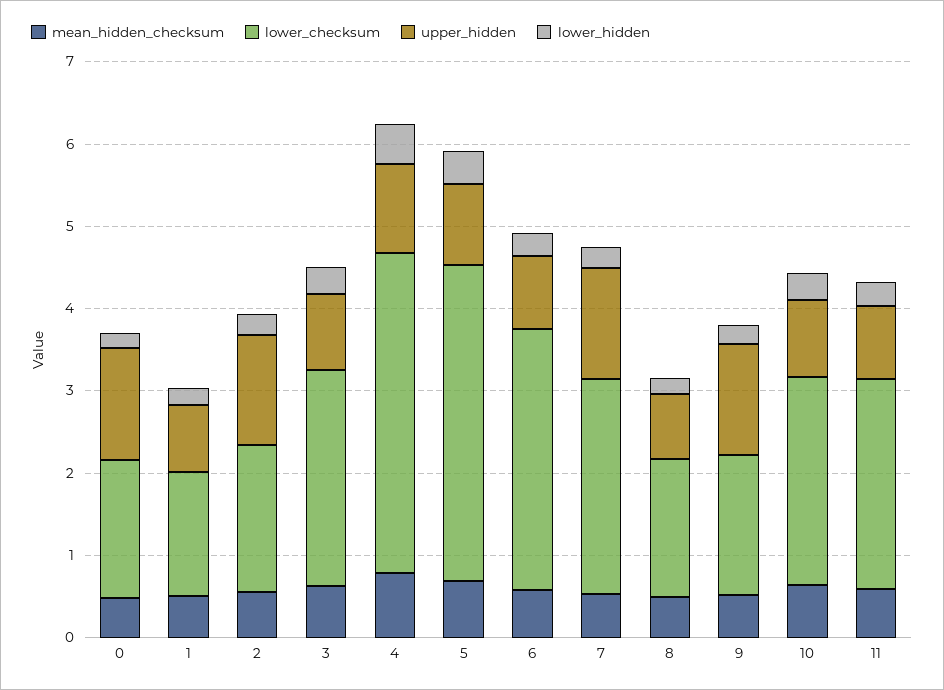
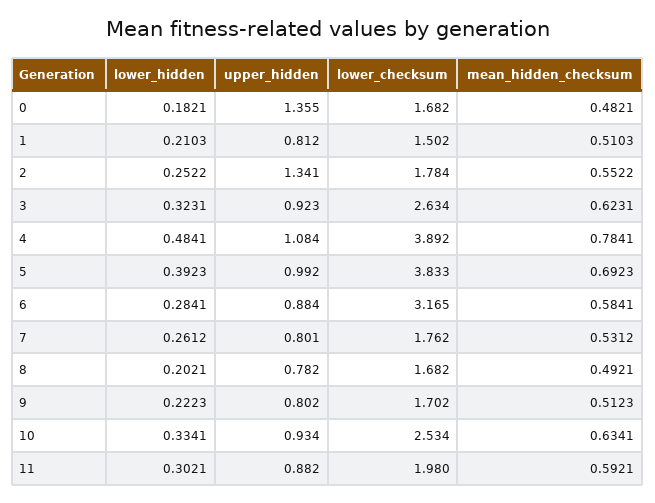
lower_checksum, 7: 2.6 -> 1.762
upper_hidden, 7: 1.4 -> 0.801
upper_hidden, 9: 1.4 -> 0.802
lower_checksum, 11: 2.6 -> 1.98

